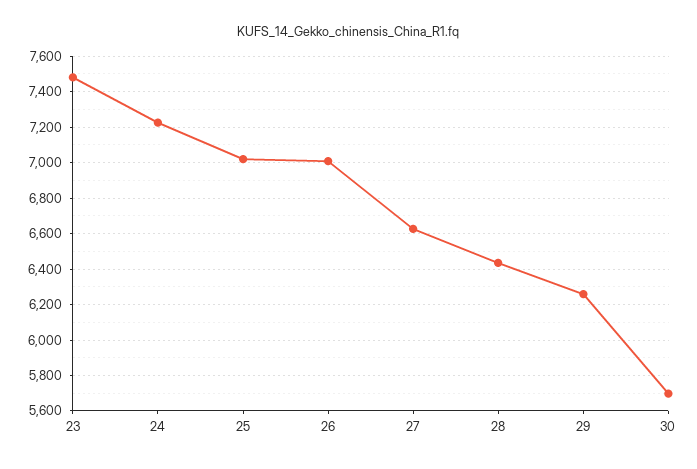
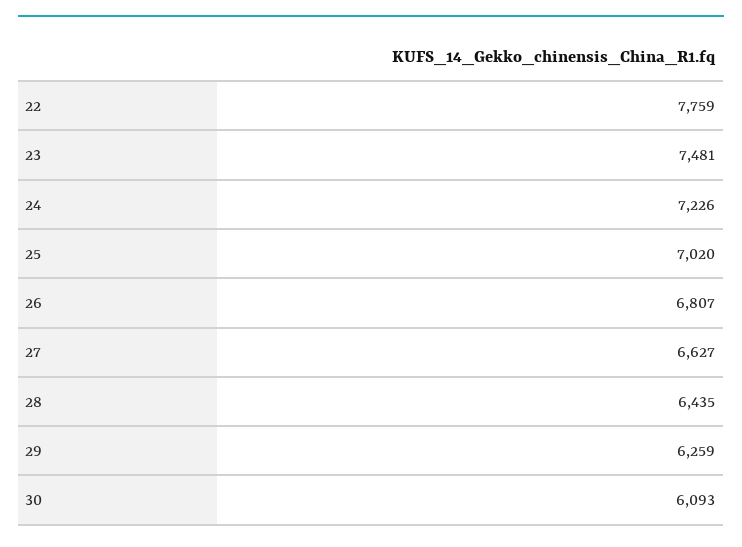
26: 7000 -> 6807
30: 5700 -> 6093
22: none -> 7759

